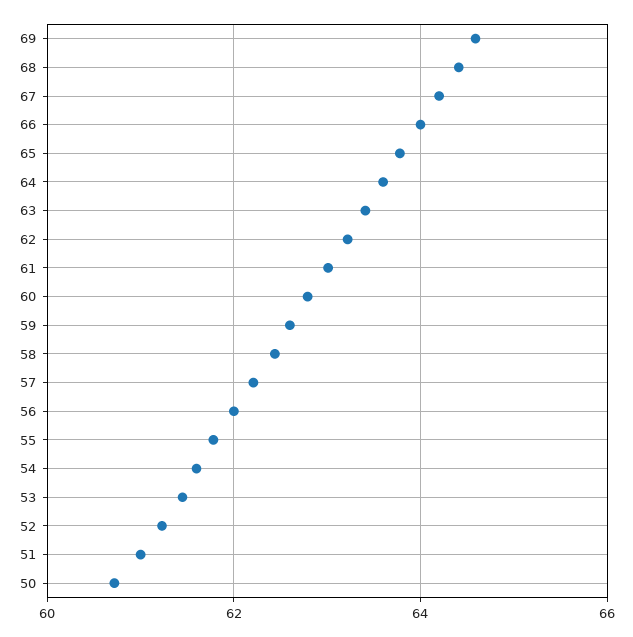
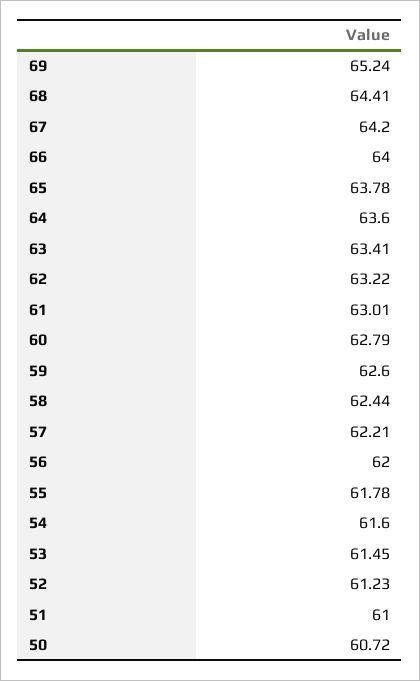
69: 64.6 -> 65.24

